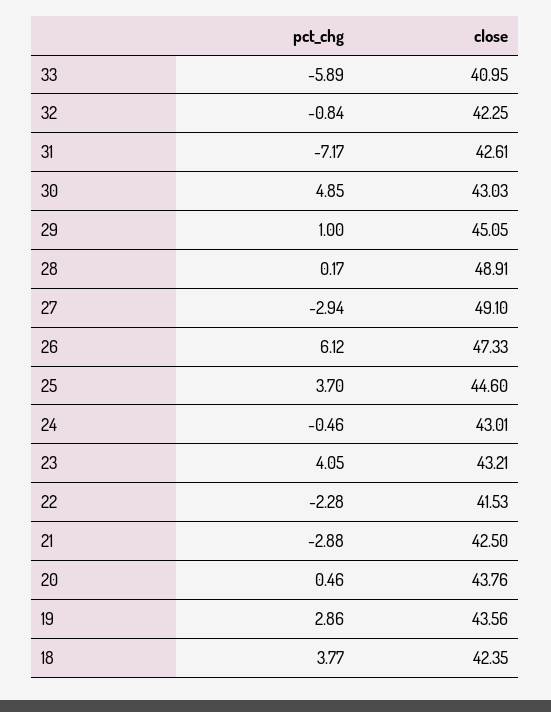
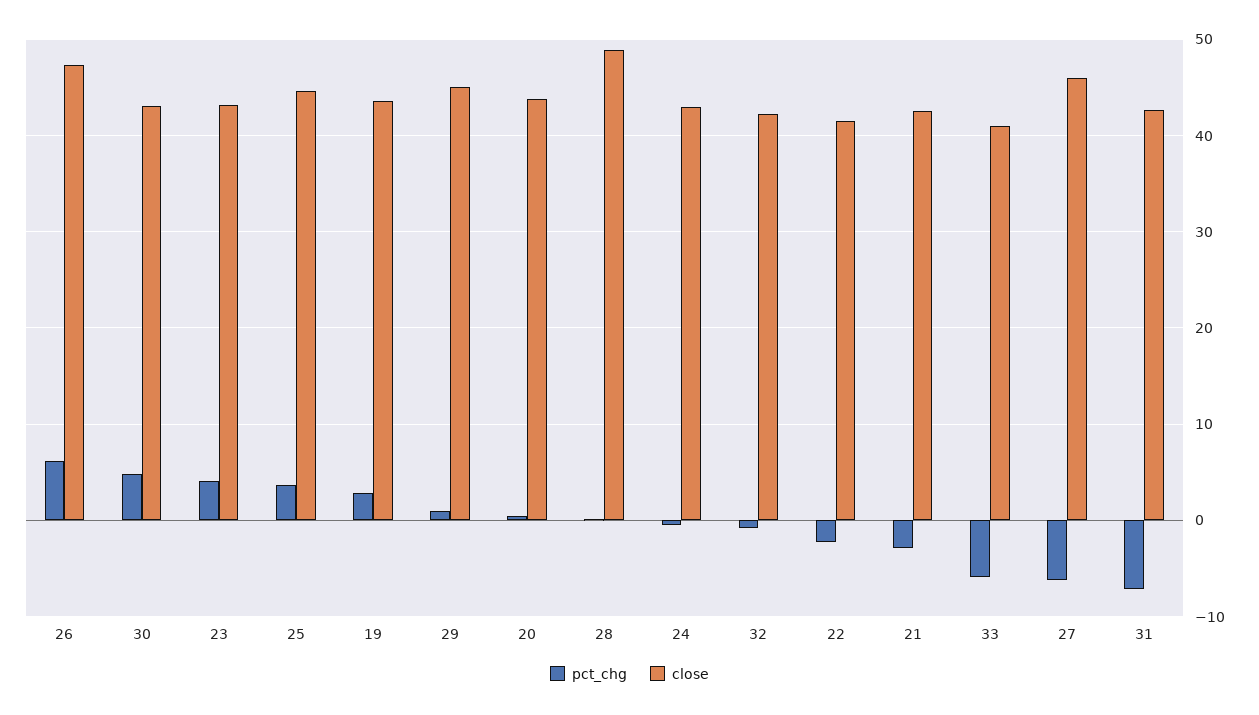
pct_chg, 27: -2.94 -> -6
close, 27: 49.1 -> 46
pct_chg, 18: 3.77 -> none
close, 18: 42.35 -> none

